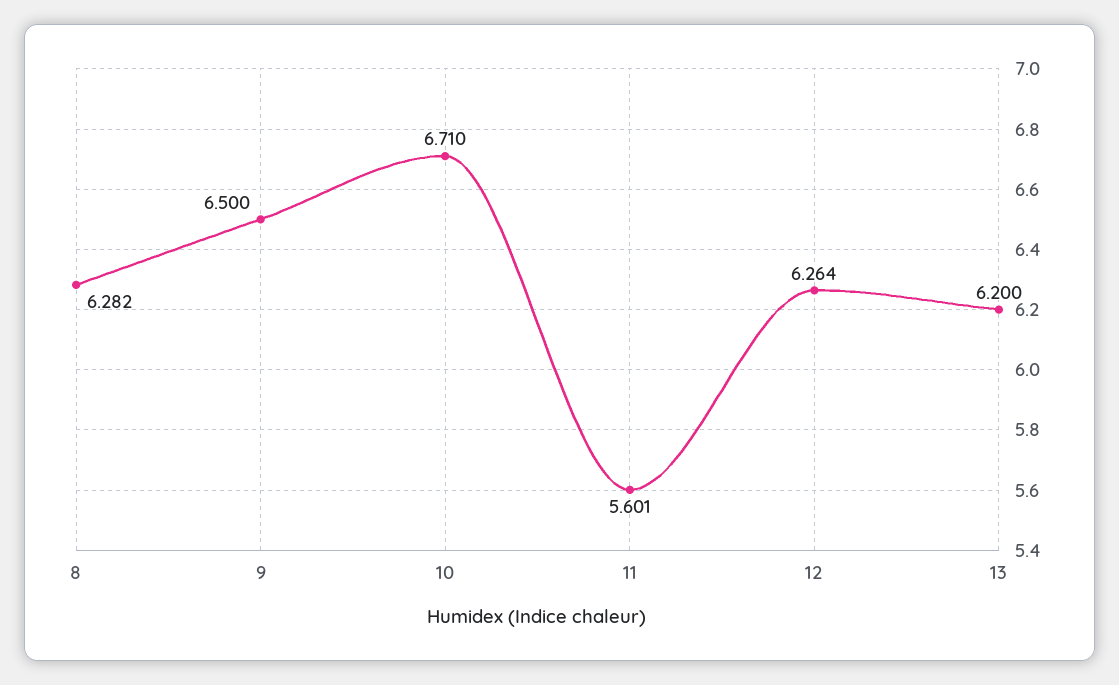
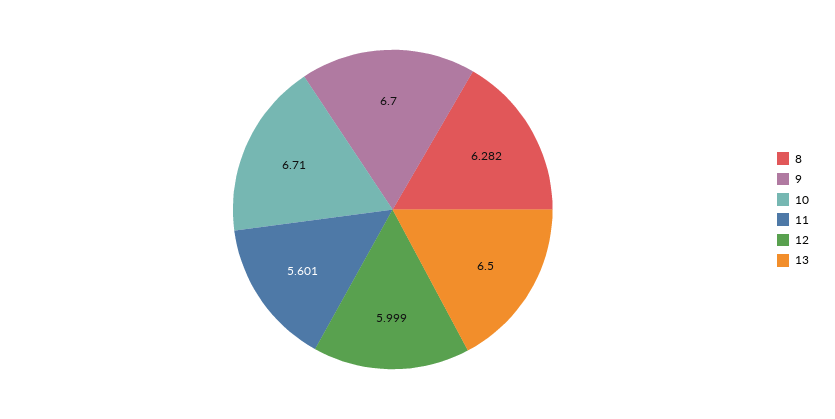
9: 6.5 -> 6.7
12: 6.264 -> 5.999
13: 6.2 -> 6.5

